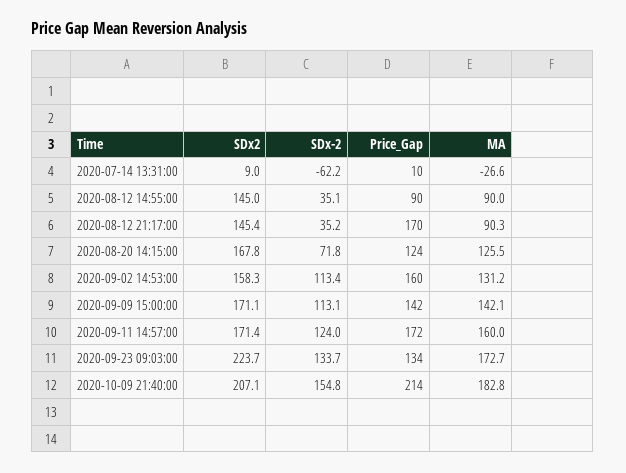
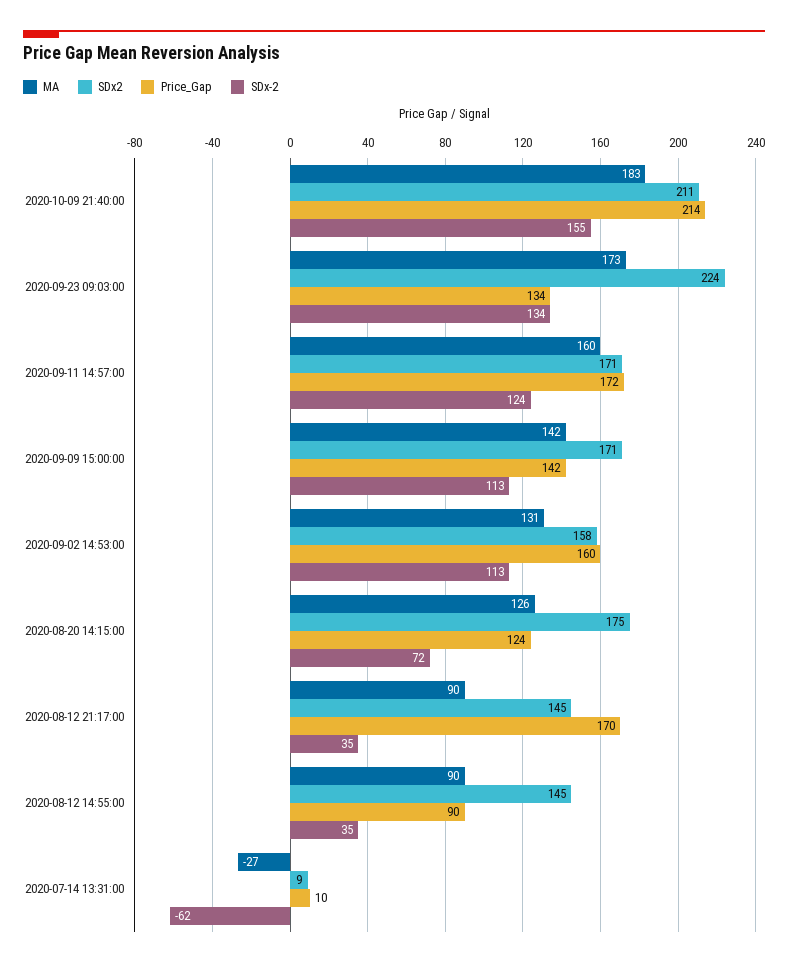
SDx2, 2020-08-20 14:15:00: 167.8 -> 175
SDx2, 2020-10-09 21:40:00: 207.1 -> 211

